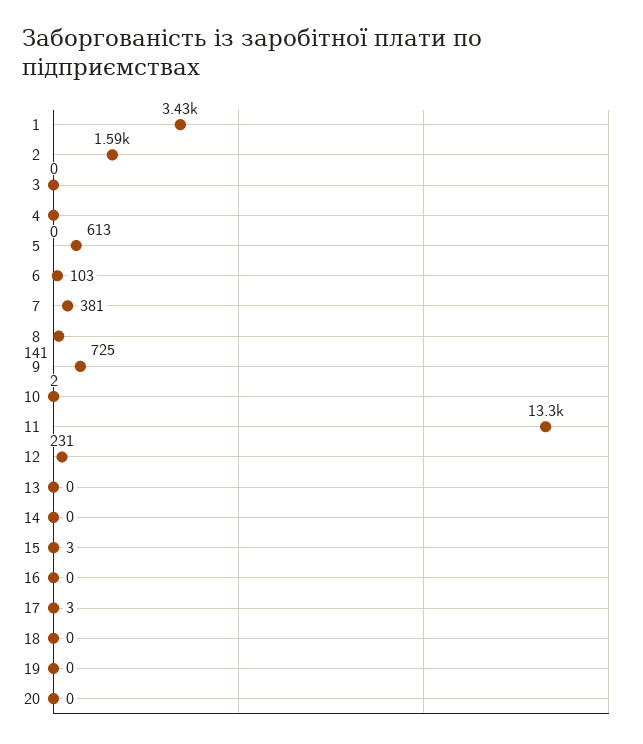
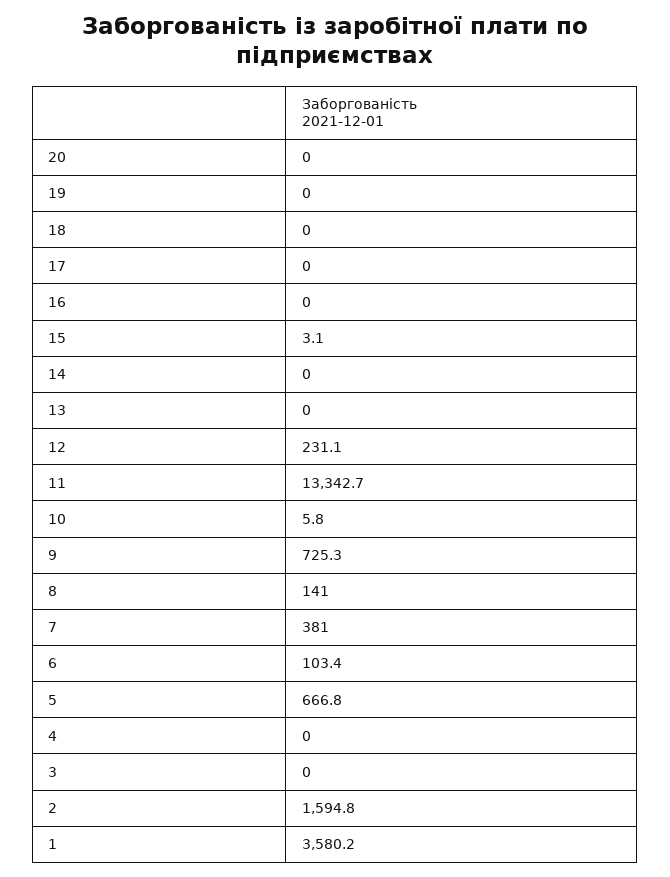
1: 3430 -> 3580.2
5: 613 -> 666.8
10: 2 -> 5.8
17: 3 -> 0

